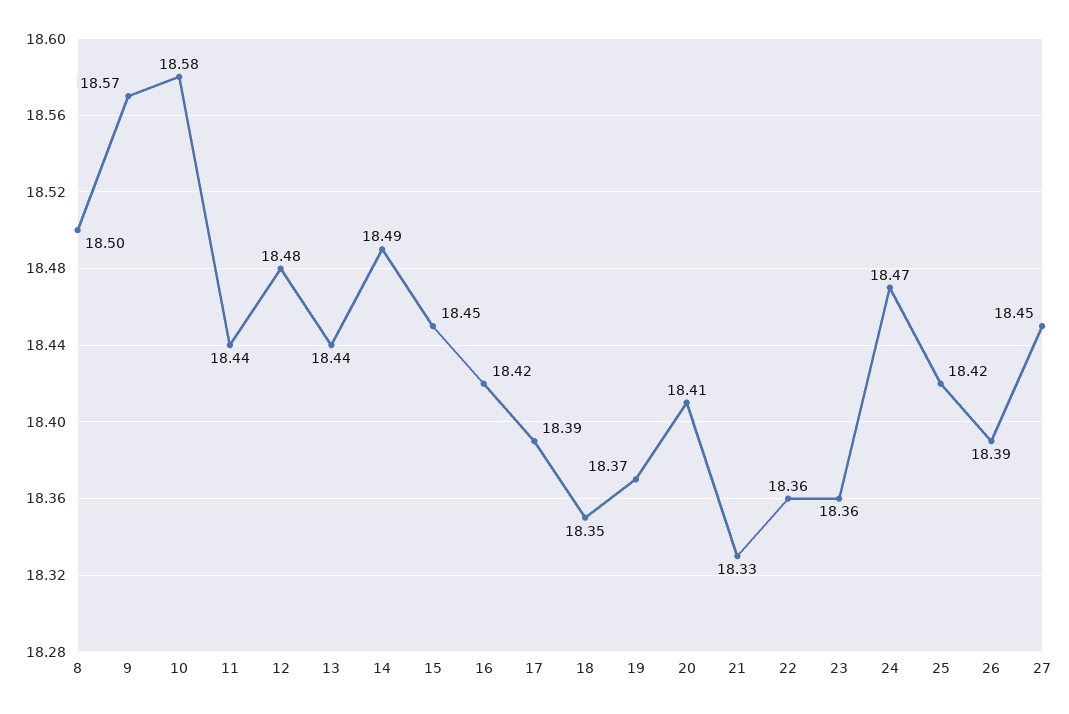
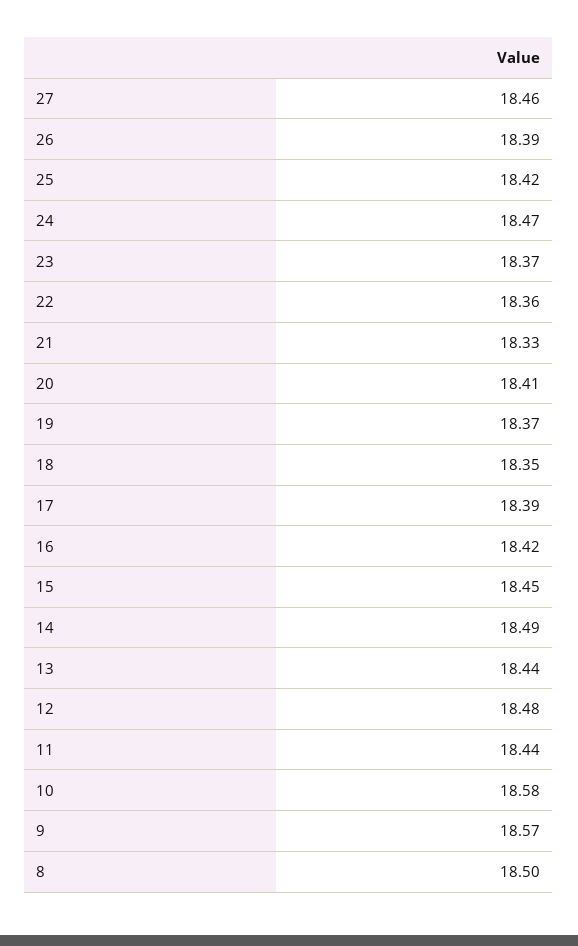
23: 18.36 -> 18.37
27: 18.45 -> 18.46

